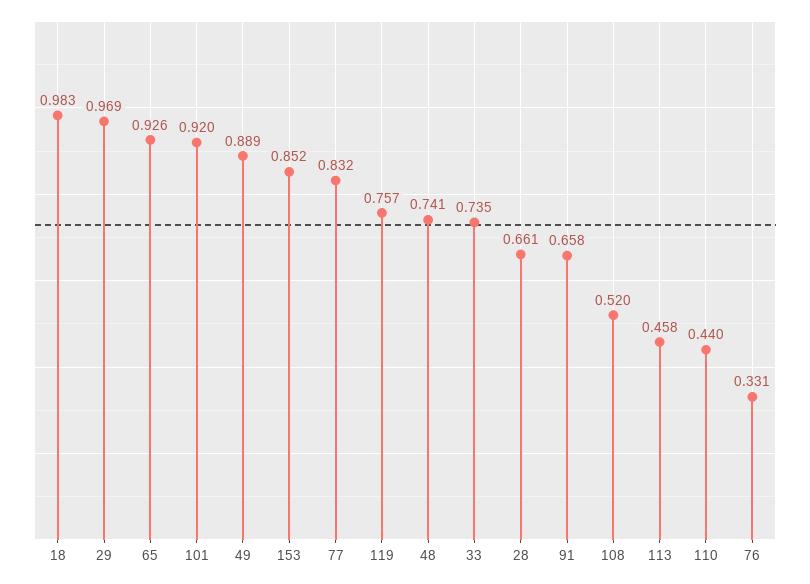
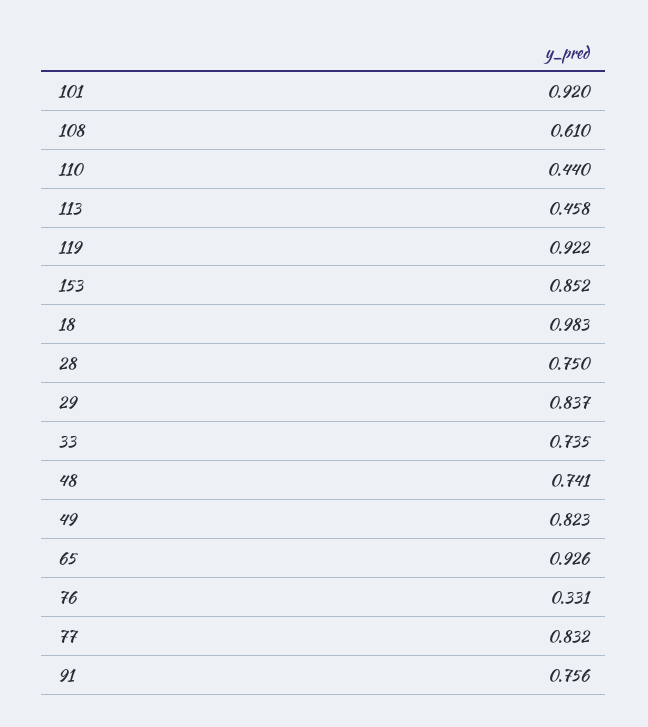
29: 0.969 -> 0.837
49: 0.889 -> 0.823
119: 0.757 -> 0.922
28: 0.661 -> 0.75
91: 0.658 -> 0.756
108: 0.52 -> 0.61

